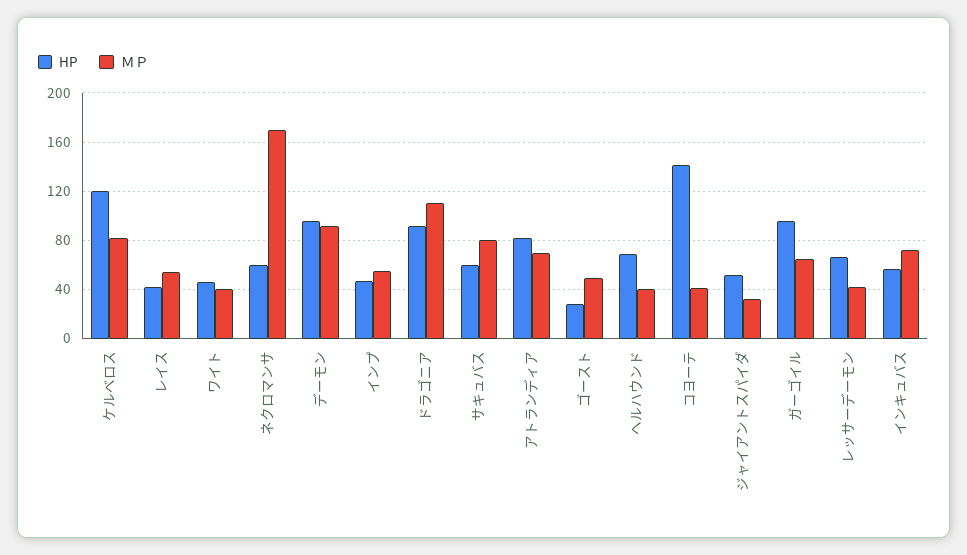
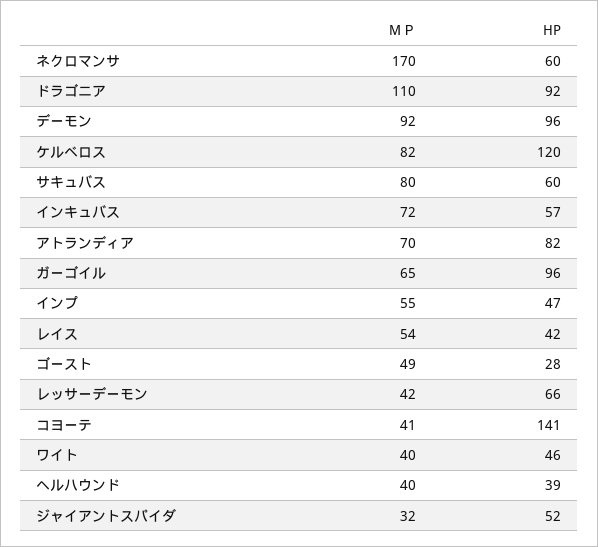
HP, ヘルハウンド: 70 -> 39

